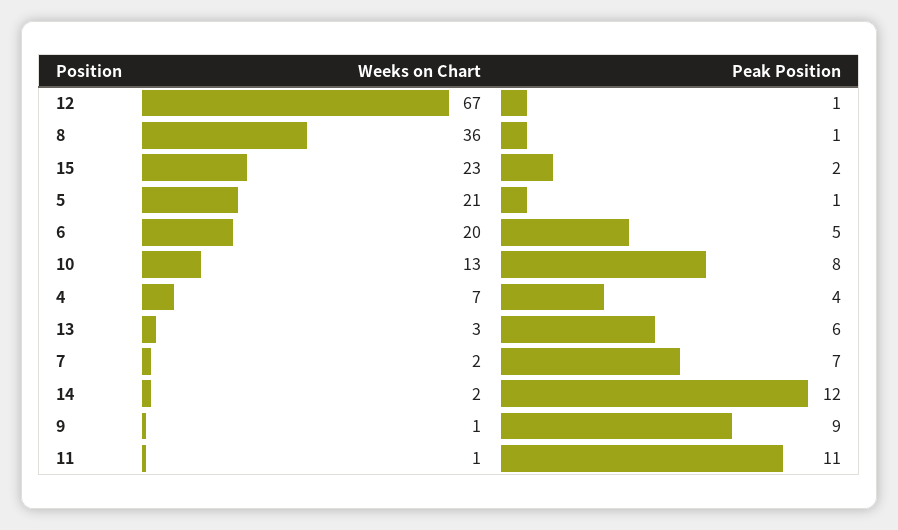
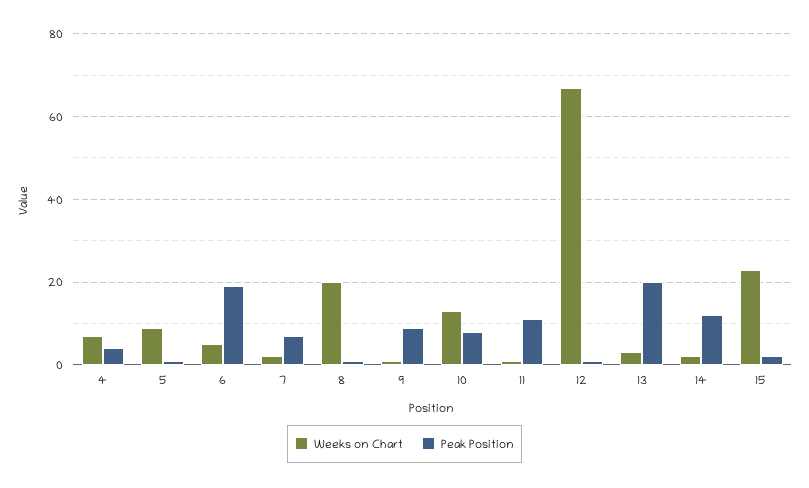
Weeks on Chart, 8: 36 -> 20
Weeks on Chart, 5: 21 -> 10
Weeks on Chart, 6: 20 -> 5
Peak Position, 6: 5 -> 20
Peak Position, 13: 6 -> 20

